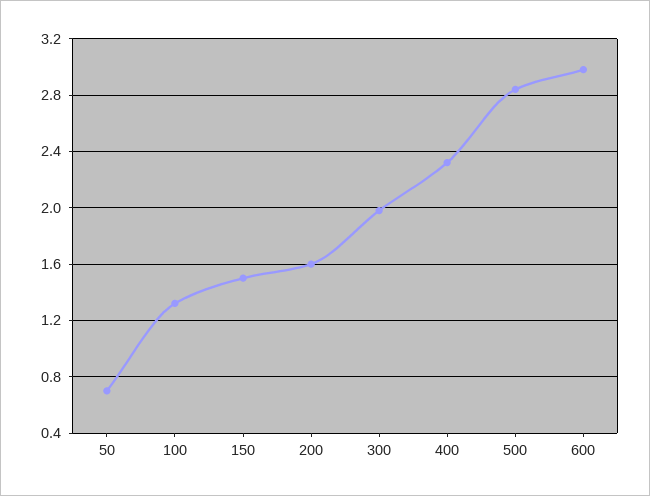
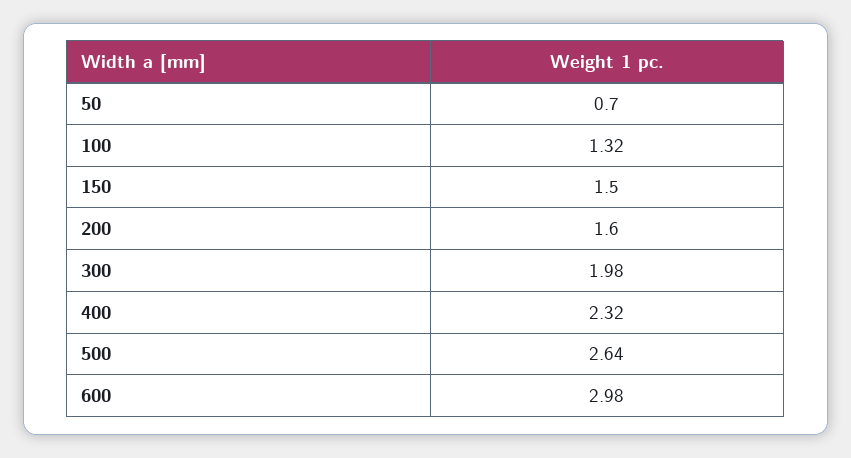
500: 2.85 -> 2.64

